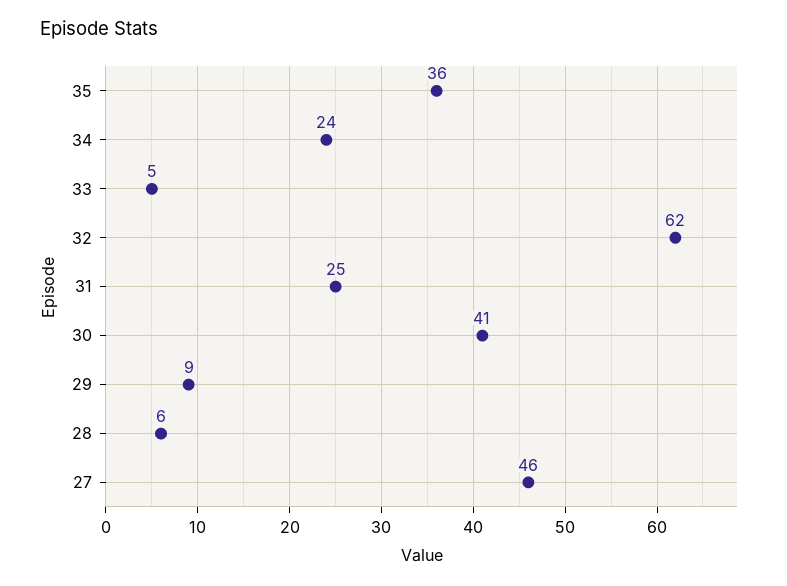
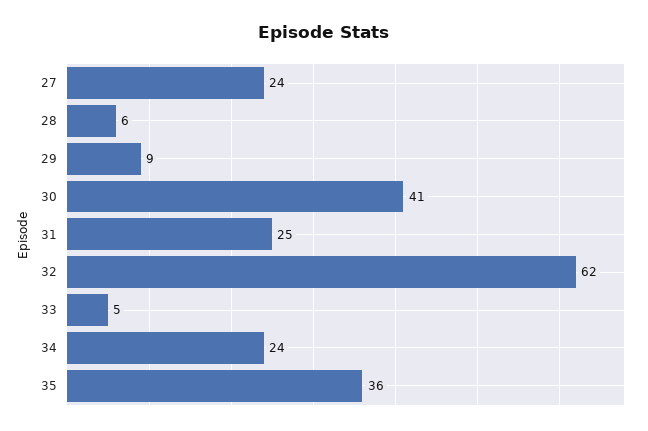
27: 46 -> 24

